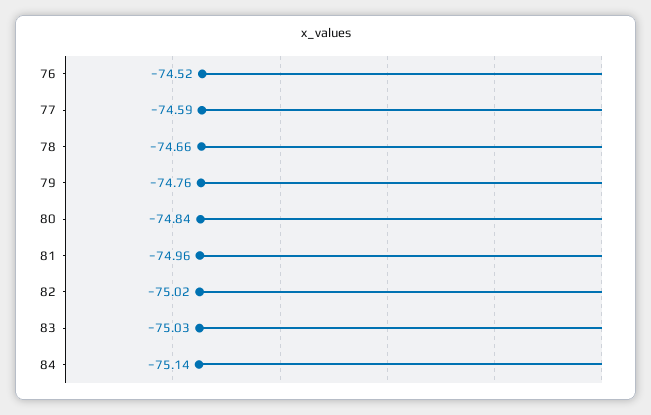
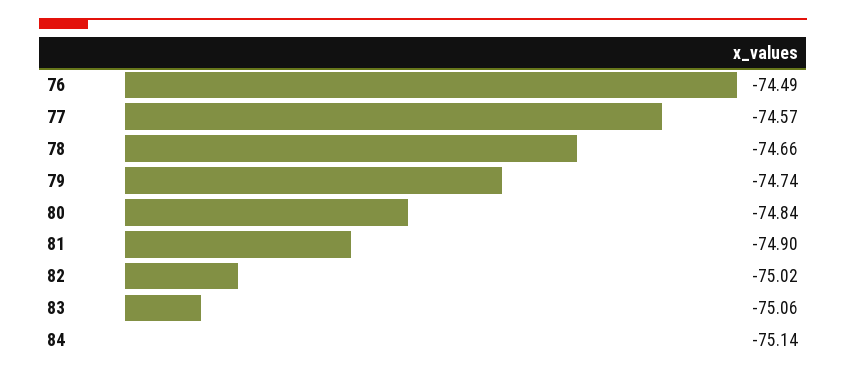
76: -74.52 -> -74.49
77: -74.59 -> -74.57
79: -74.76 -> -74.74
81: -74.96 -> -74.9
83: -75.03 -> -75.06

